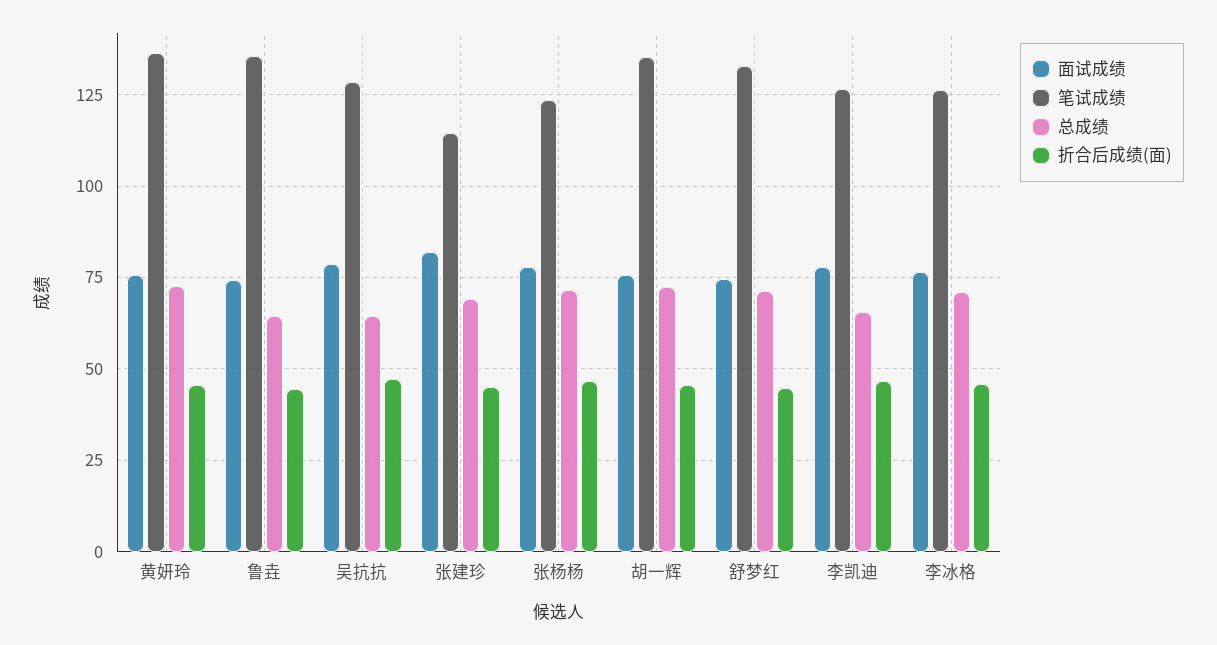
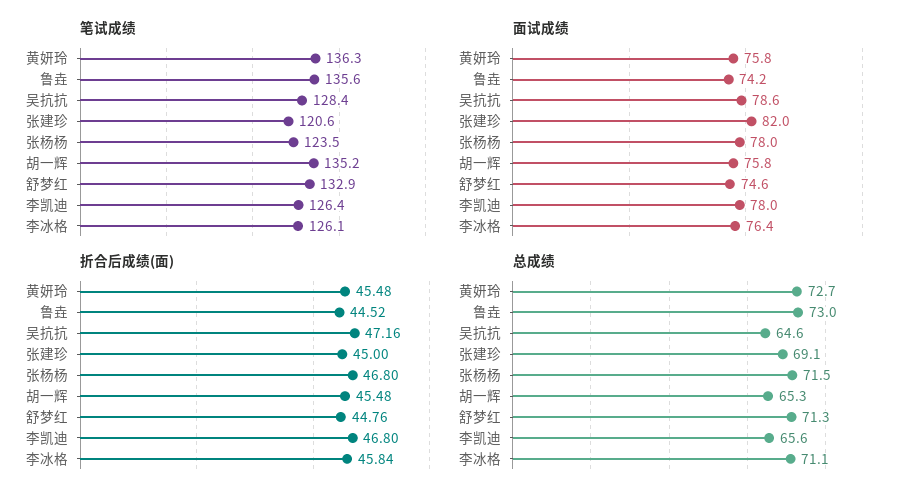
总成绩, 鲁垚: 65 -> 73
笔试成绩, 张建珍: 115 -> 120.6
总成绩, 胡一辉: 72.5 -> 65.3

